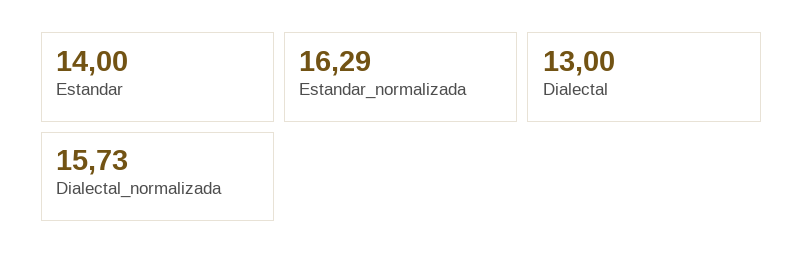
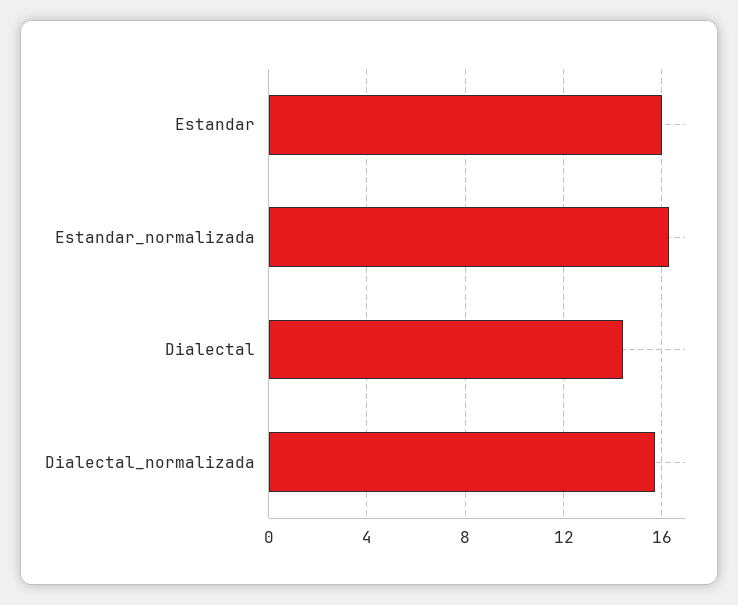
Estandar: 14 -> 16
Dialectal: 13 -> 14.5

